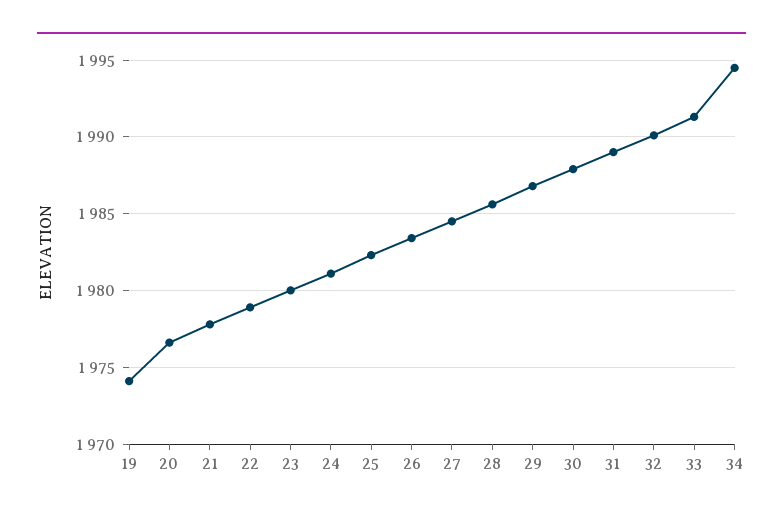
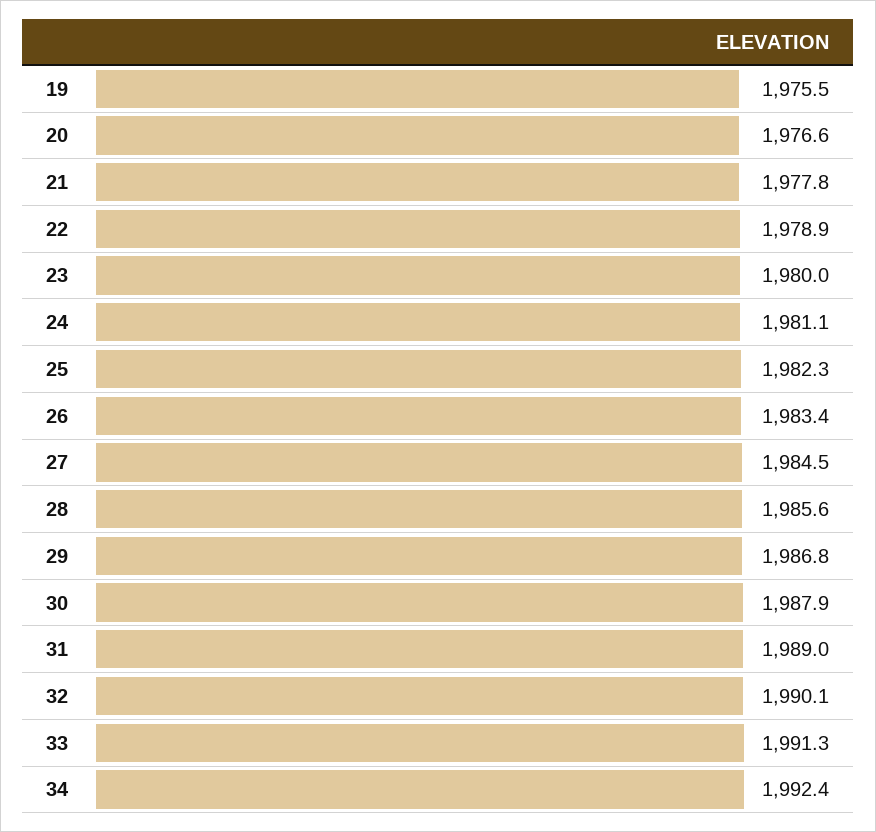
19: 1974 -> 1975.5
34: 1994.5 -> 1992.4

